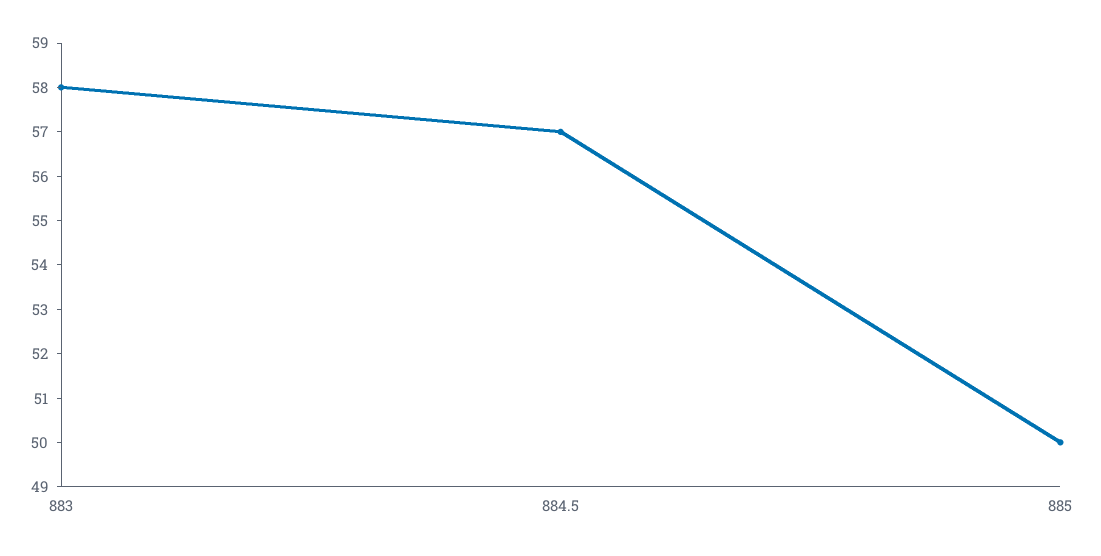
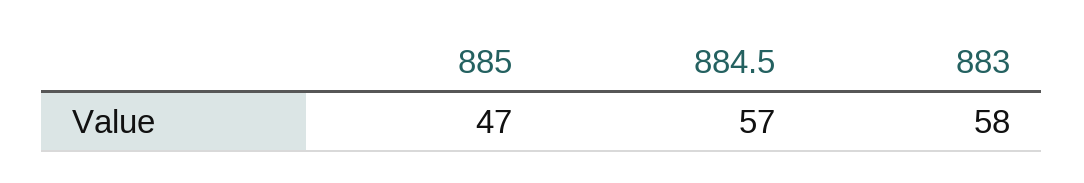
885: 50 -> 47

